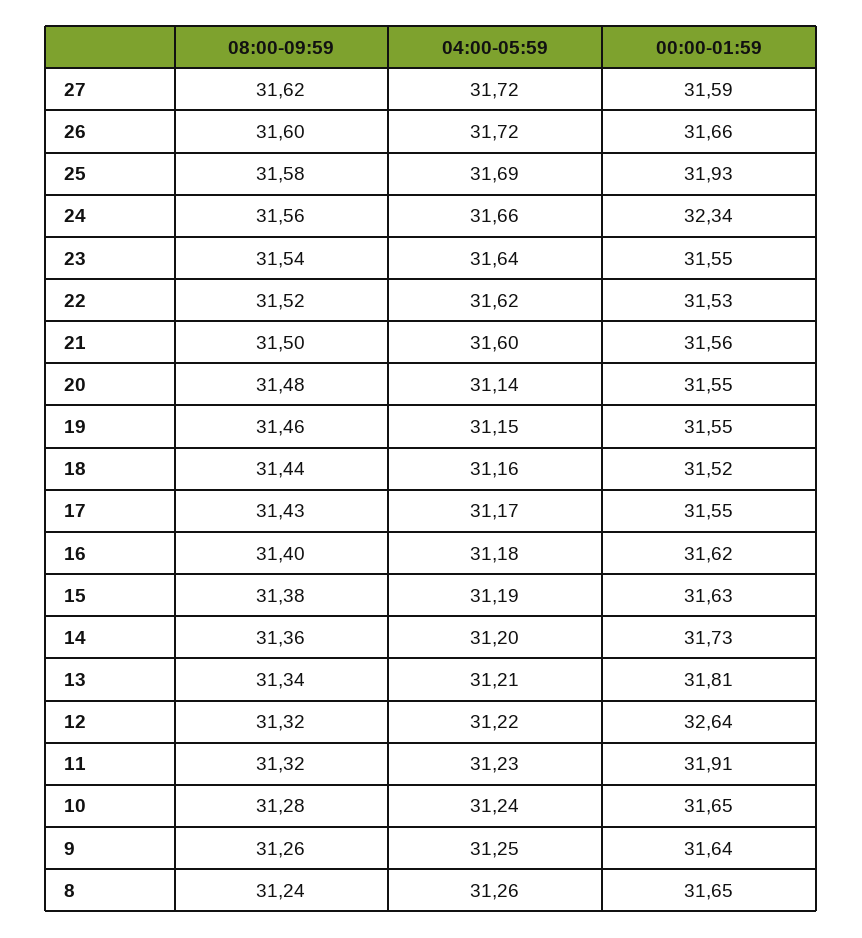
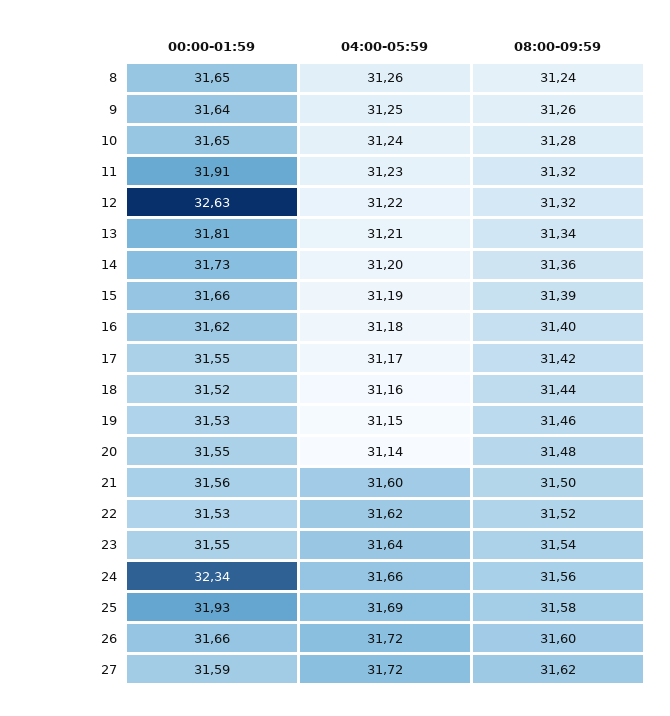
00:00-01:59, 19: 31.55 -> 31.53
08:00-09:59, 17: 31.43 -> 31.42
08:00-09:59, 15: 31.38 -> 31.39
00:00-01:59, 15: 31.63 -> 31.66
00:00-01:59, 12: 32.64 -> 32.63

